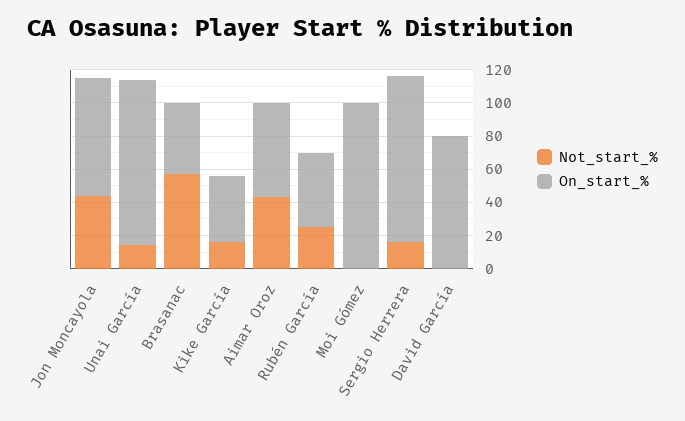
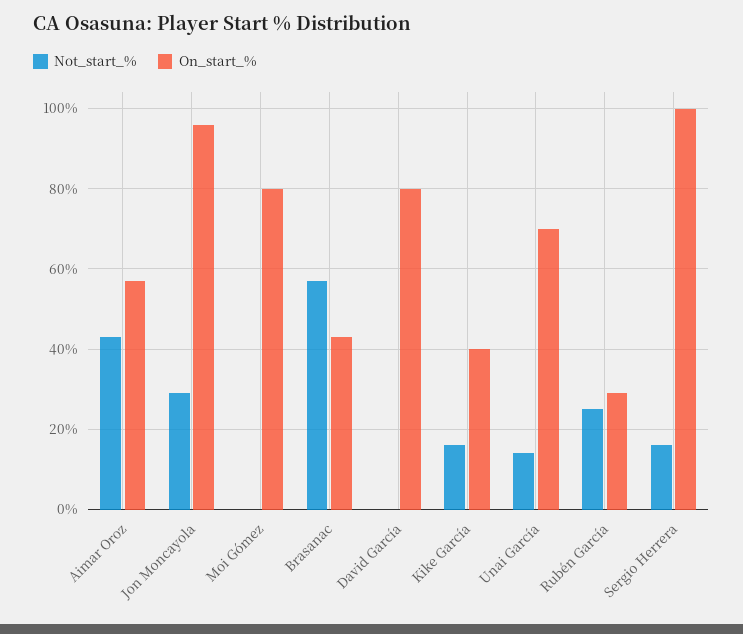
Not_start_%, Jon Moncayola: 45 -> 30
On_start_%, Jon Moncayola: 70 -> 95
On_start_%, Unai García: 100 -> 70
On_start_%, Rubén García: 45 -> 30
On_start_%, Moi Gómez: 100 -> 80

